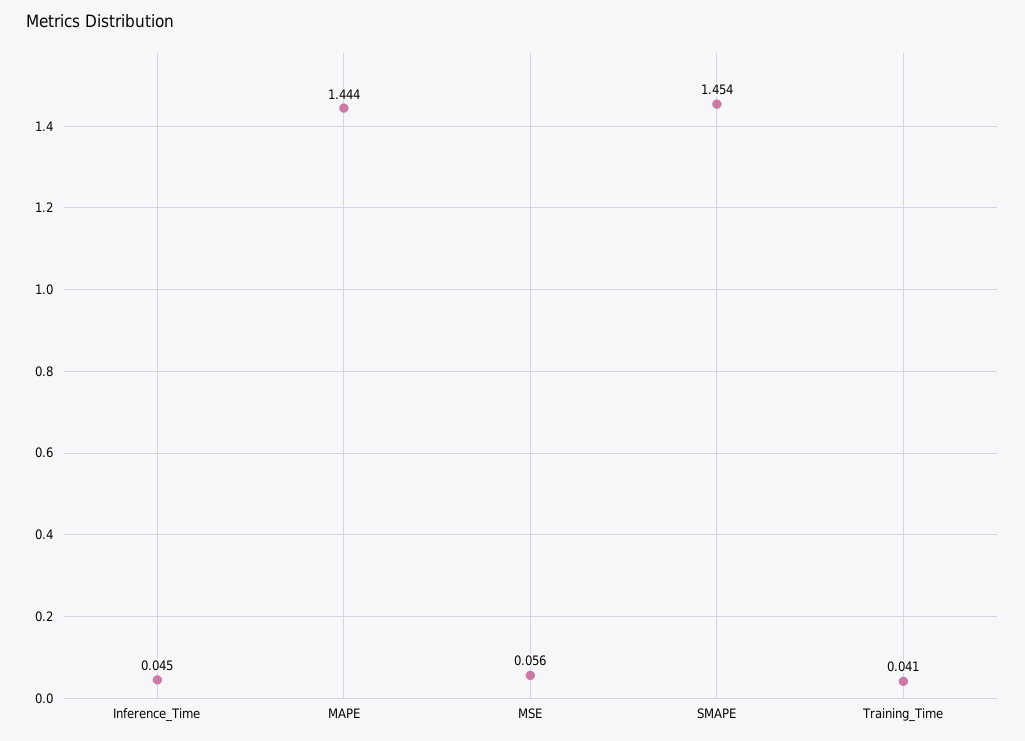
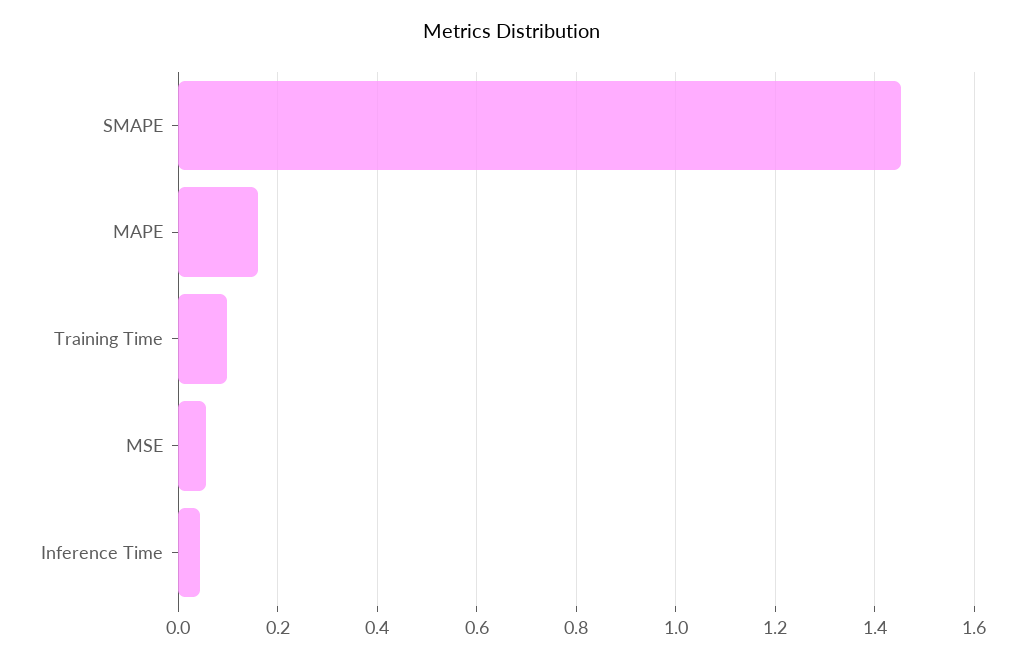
MAPE: 1.444 -> 0.16
Training_Time: 0.041 -> 0.1

